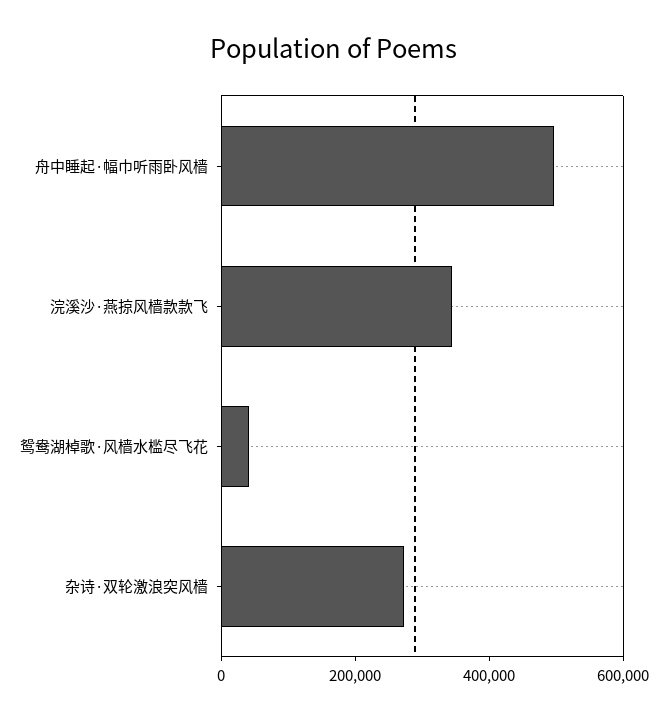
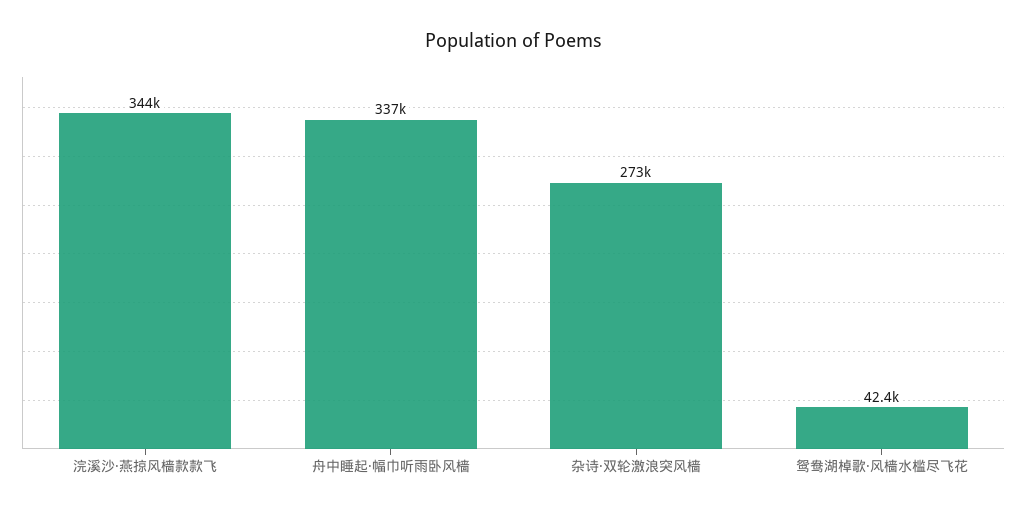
舟中睡起·幅巾听雨卧风樯: 500000 -> 337000

